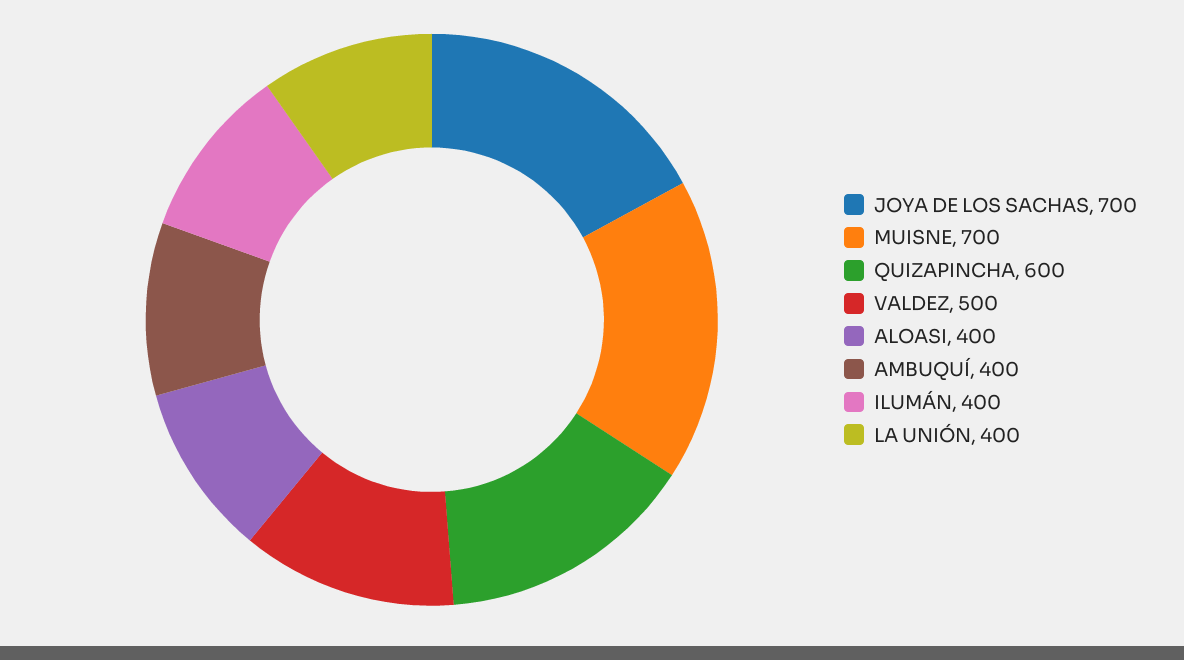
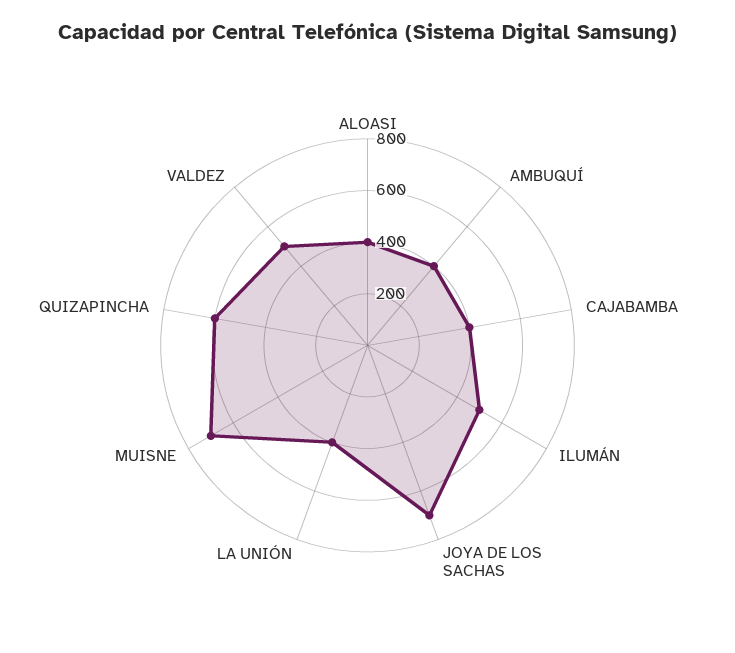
ILUMÁN: 400 -> 500
CAJABAMBA: none -> 400

